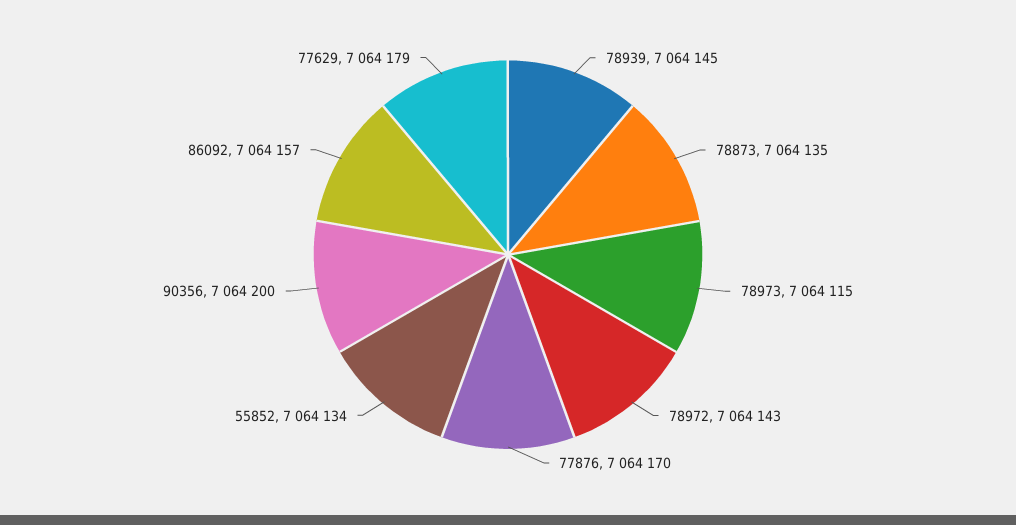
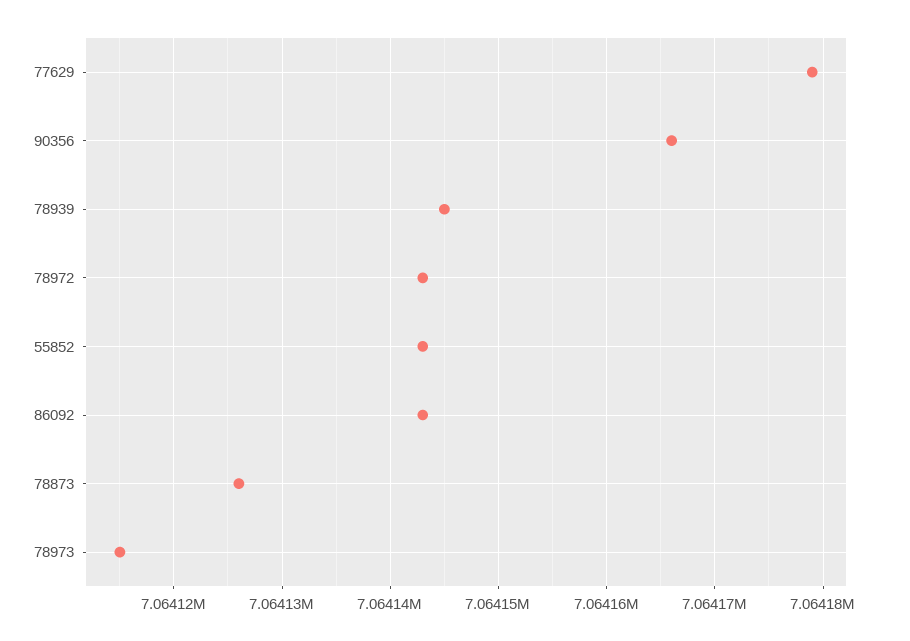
78873: 7064135 -> 7064126
77876: 7064170 -> none
55852: 7064134 -> 7064143
90356: 7064200 -> 7064166
86092: 7064157 -> 7064143

